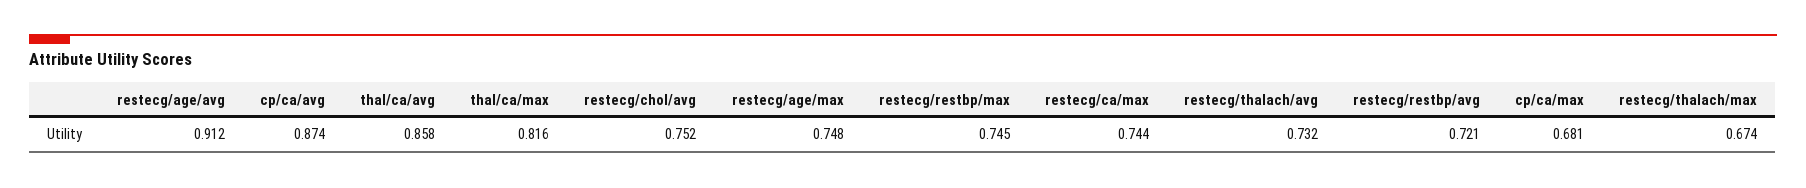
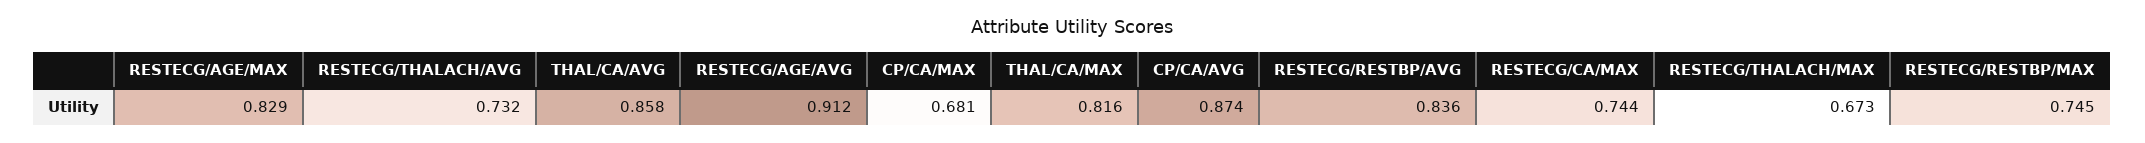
restecg/chol/avg: 0.752 -> none
restecg/age/max: 0.748 -> 0.829
restecg/restbp/avg: 0.721 -> 0.836
restecg/thalach/max: 0.674 -> 0.673

